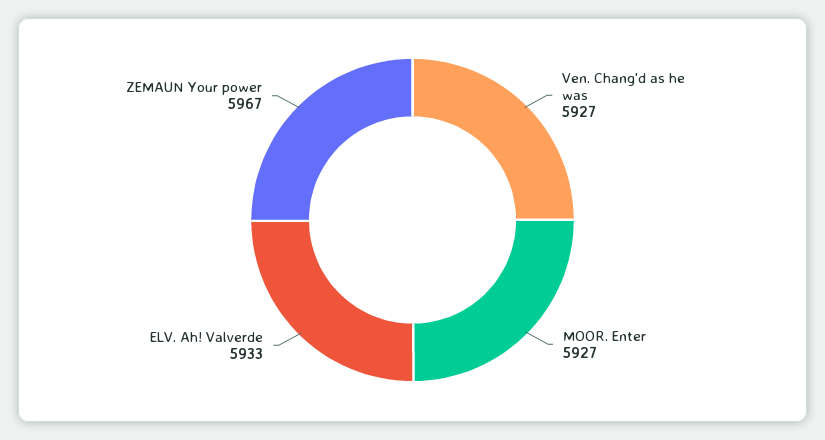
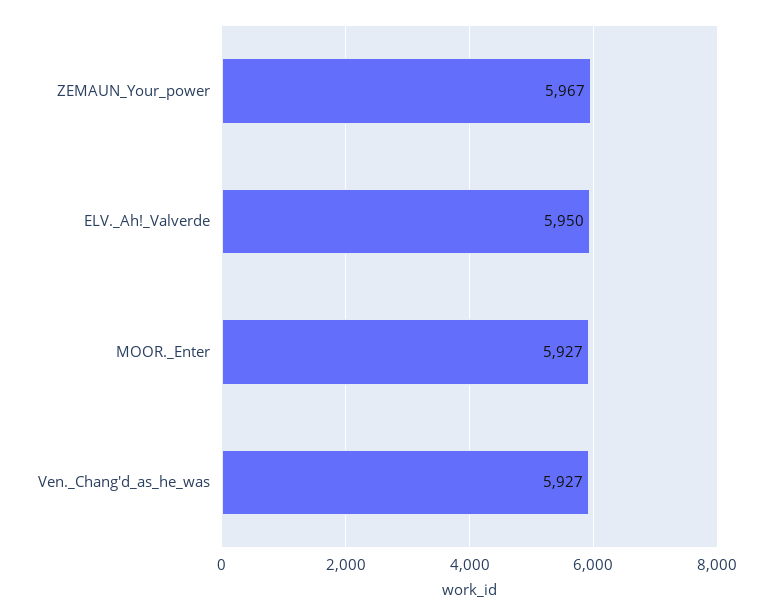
ELV. Ah! Valverde: 5933 -> 5950

